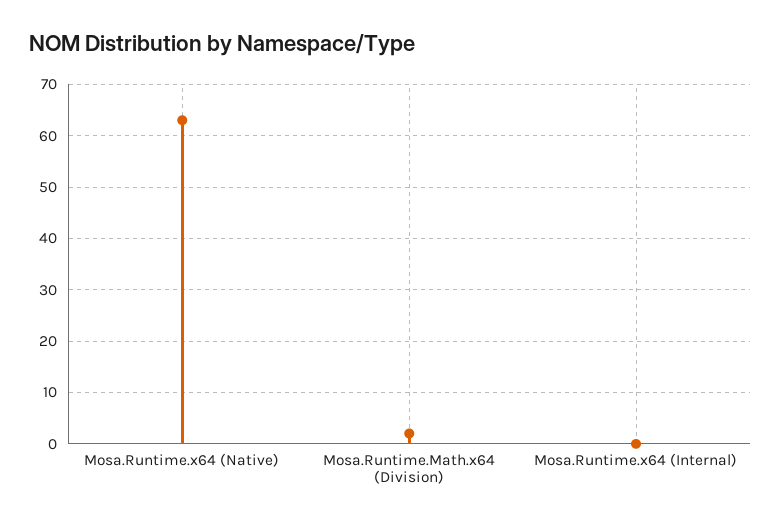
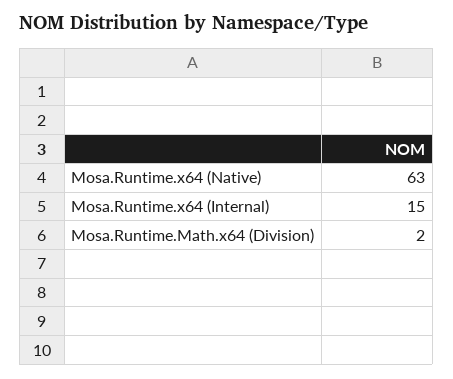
Mosa.Runtime.x64 (Internal): 0 -> 15

